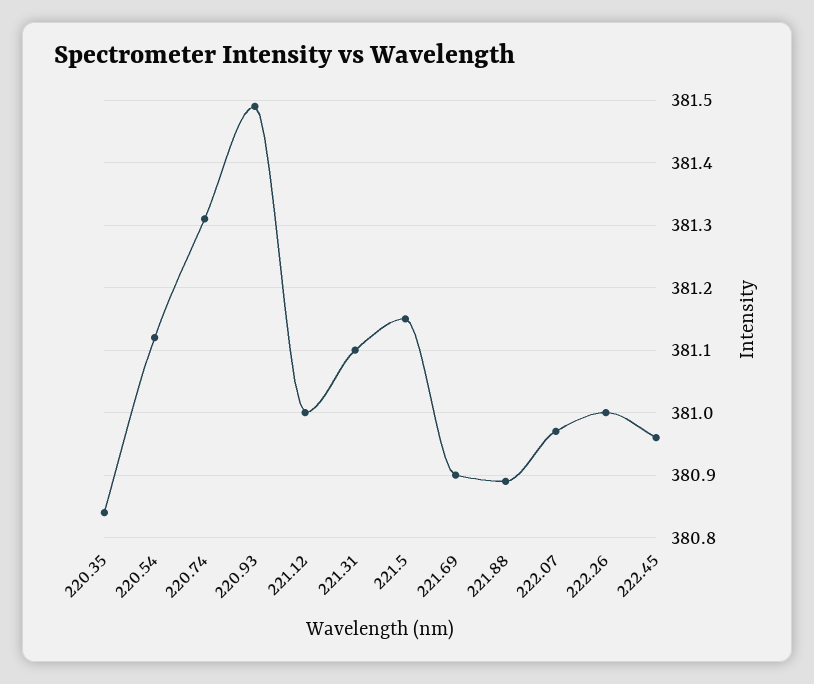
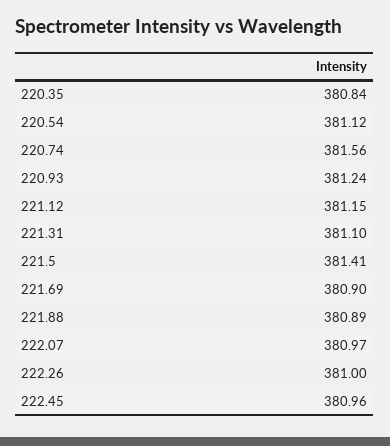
220.74: 381.31 -> 381.56
220.93: 381.49 -> 381.24
221.12: 381 -> 381.15
221.5: 381.15 -> 381.41

